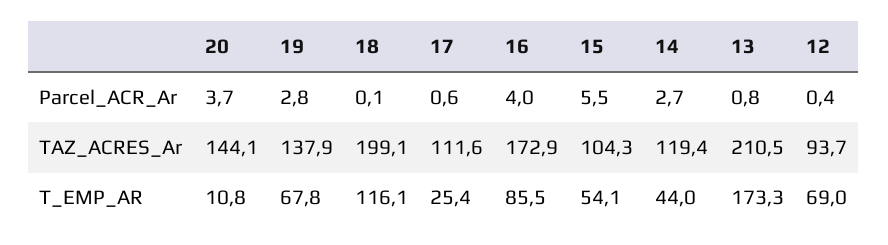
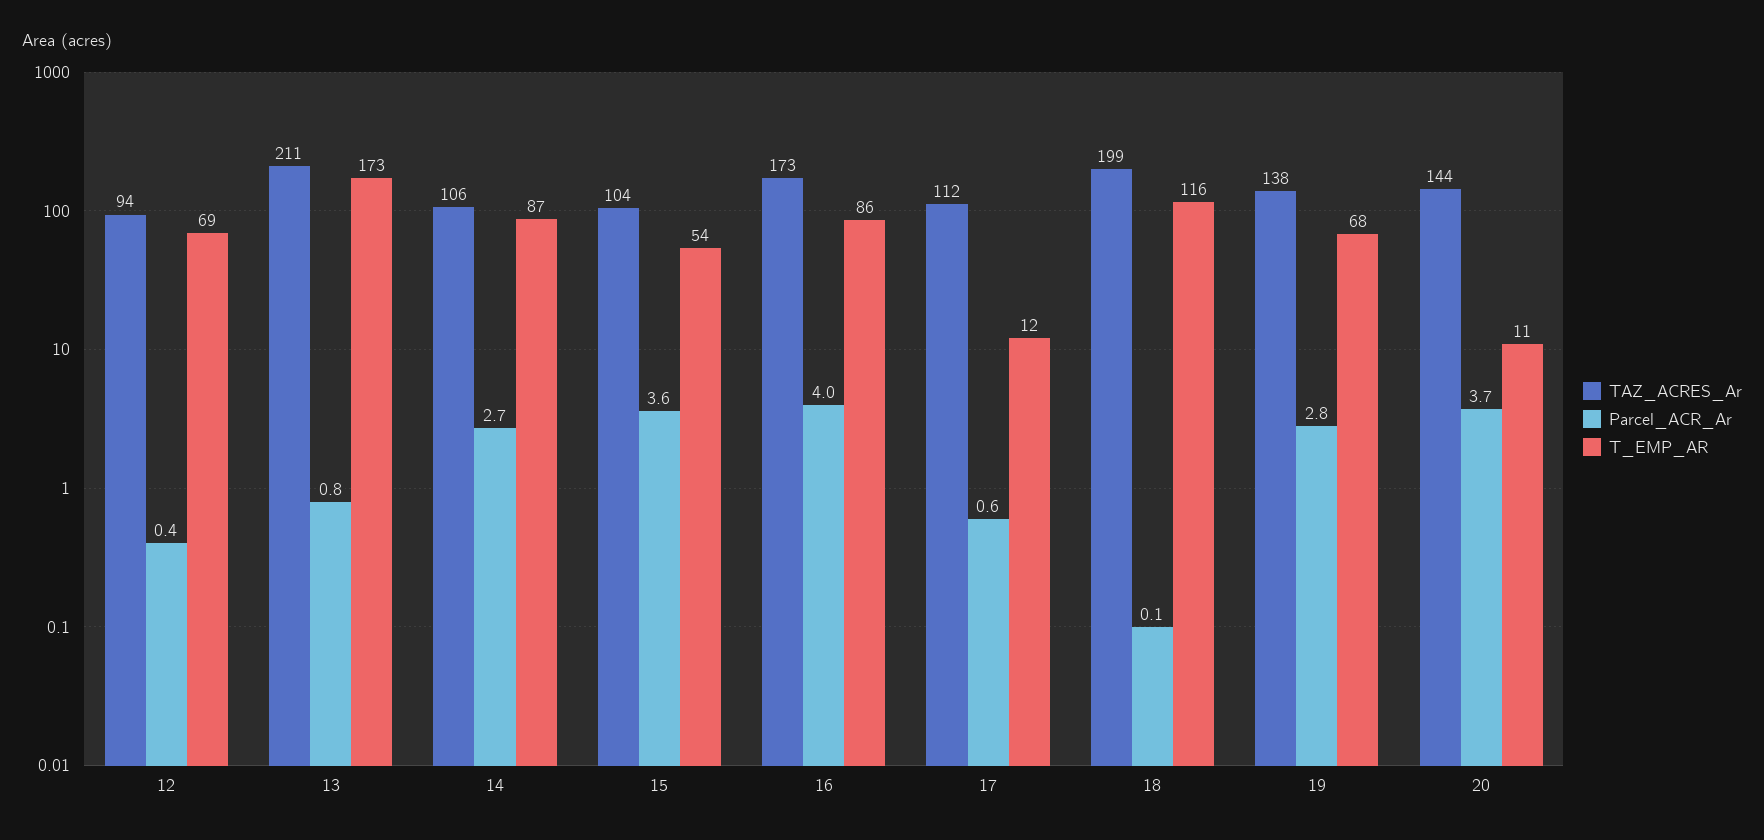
Parcel_ACR_Ar, 15: 5.5 -> 3.6
TAZ_ACRES_Ar, 14: 119.4 -> 106
T_EMP_AR, 17: 25.4 -> 12
T_EMP_AR, 14: 44 -> 87

